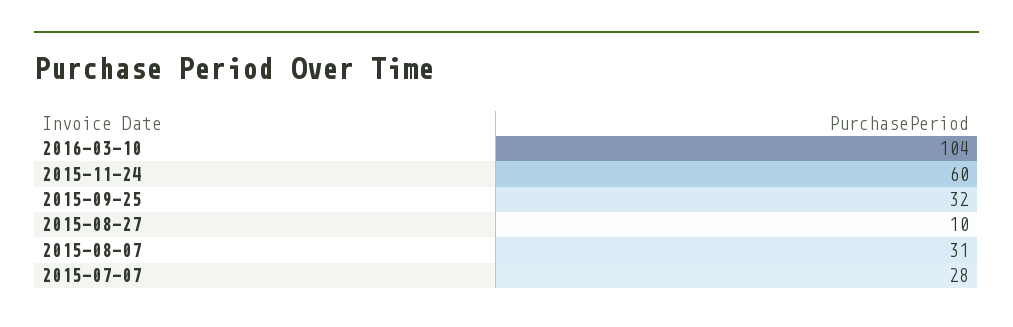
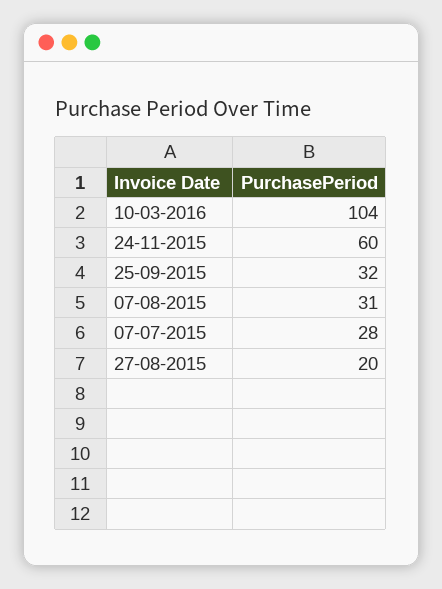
2015-08-27: 10 -> 20

